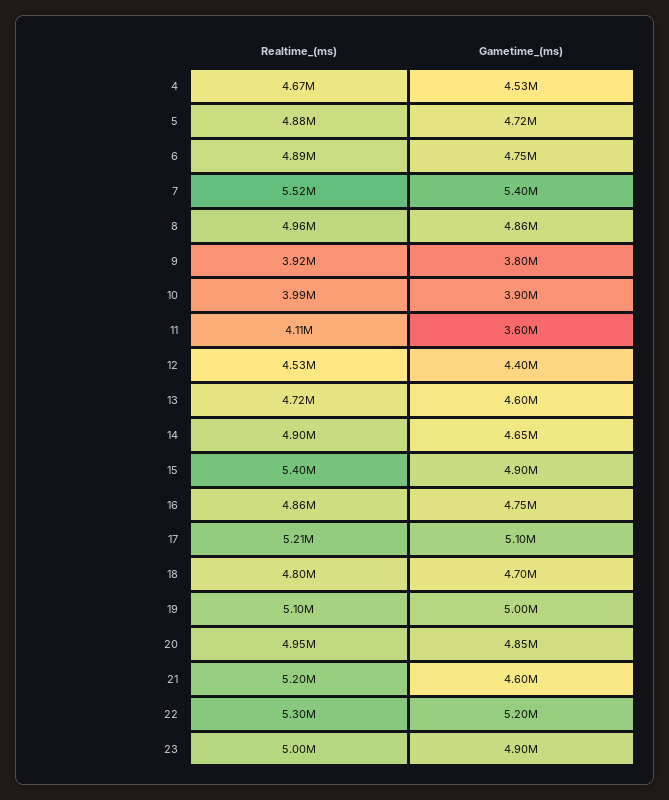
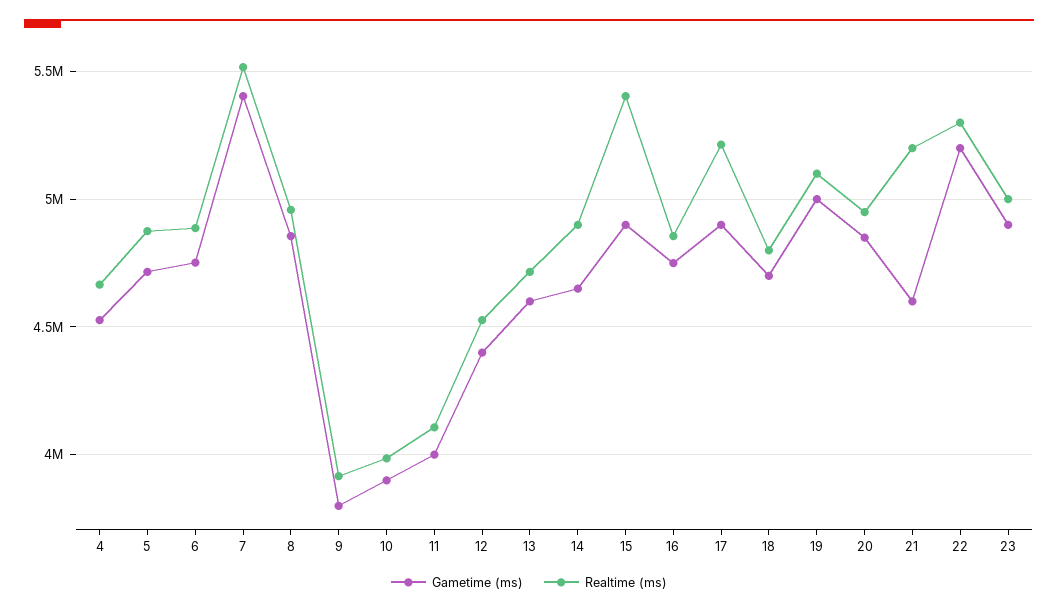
Gametime_(ms), 11: 3600000 -> 4000000
Gametime_(ms), 17: 5100000 -> 4900000

